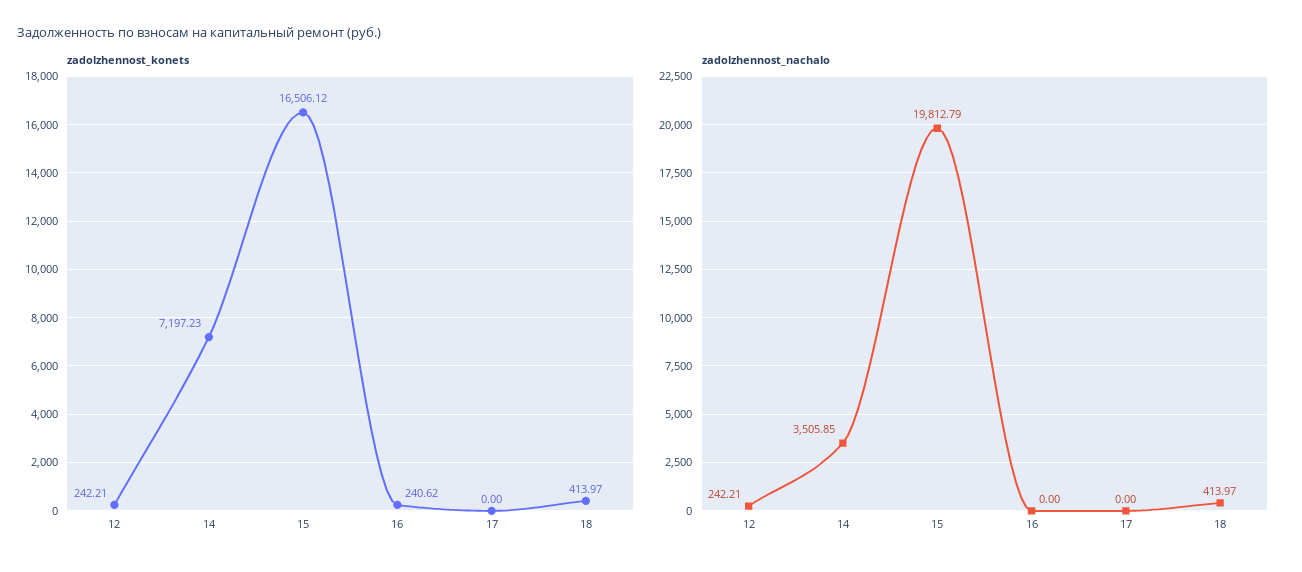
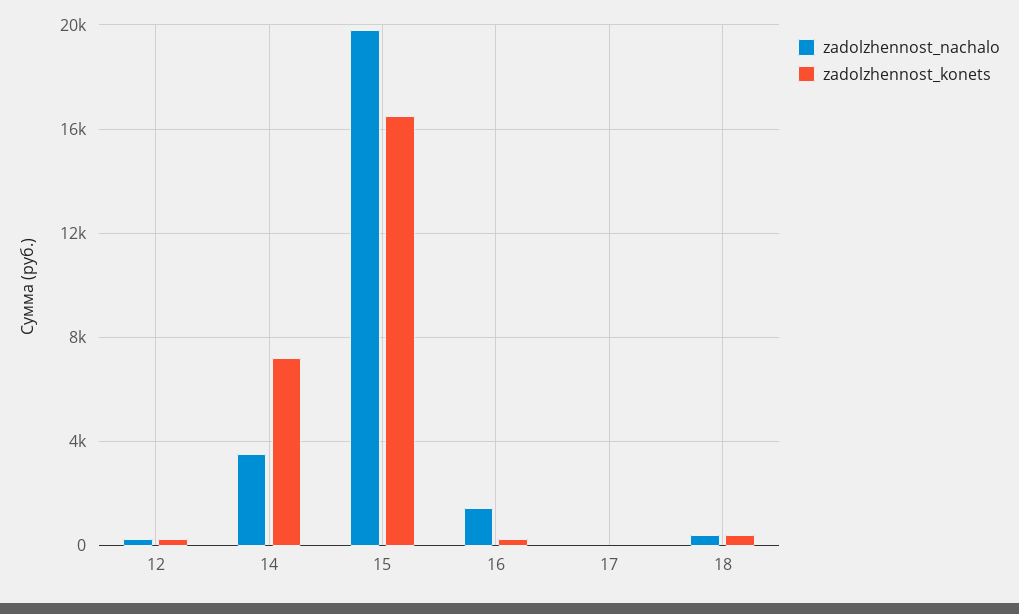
zadolzhennost_nachalo, 16: 0 -> 1500

